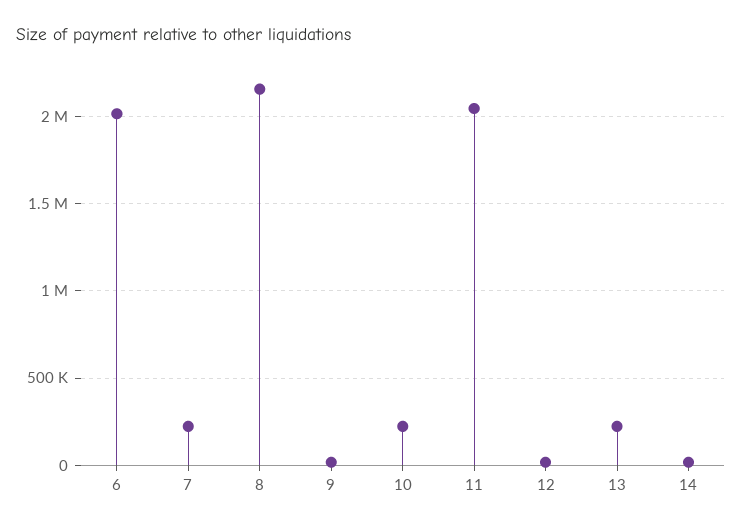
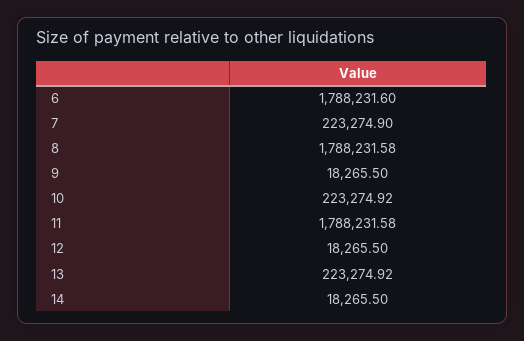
6: 2000000 -> 1788231.6
8: 2150000 -> 1788231.58
11: 2050000 -> 1788231.58

